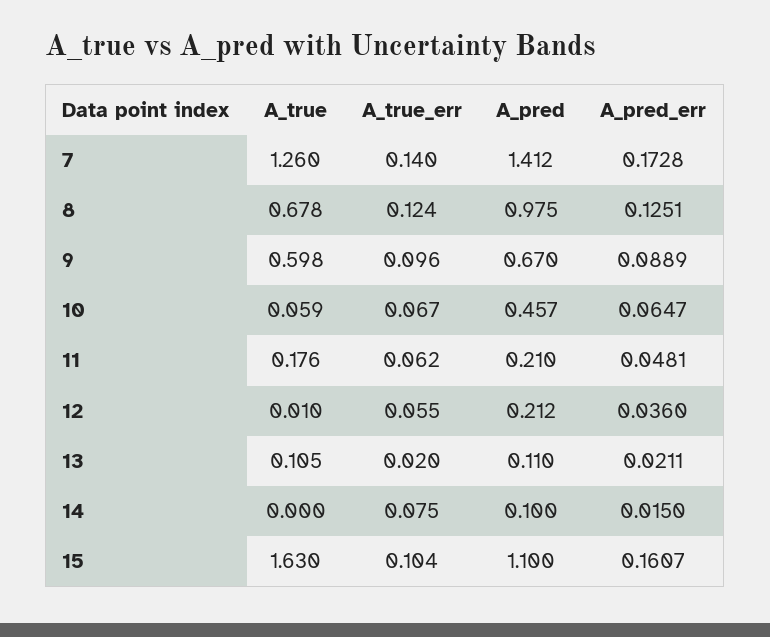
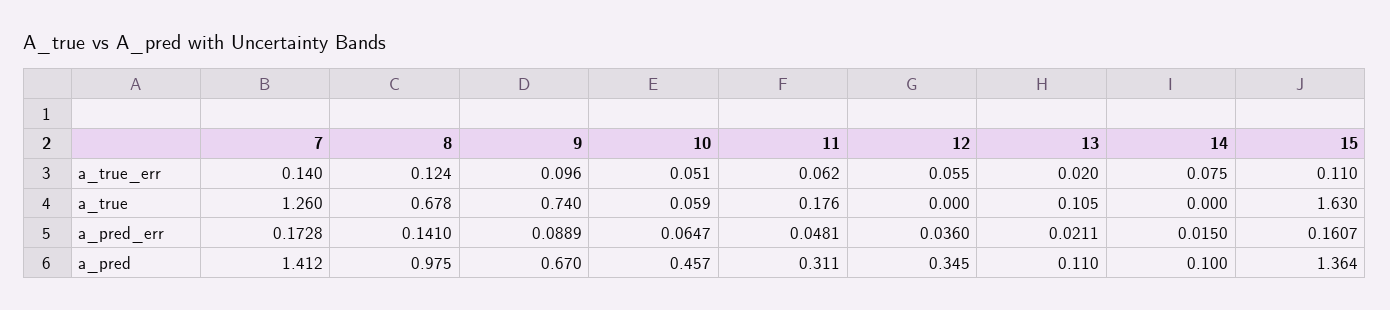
A_pred_err, 8: 0.1251 -> 0.141
A_true, 9: 0.598 -> 0.74
A_true_err, 10: 0.067 -> 0.051
A_pred, 11: 0.21 -> 0.311
A_true, 12: 0.01 -> 0
A_pred, 12: 0.212 -> 0.345
A_true_err, 15: 0.104 -> 0.11
A_pred, 15: 1.1 -> 1.364

